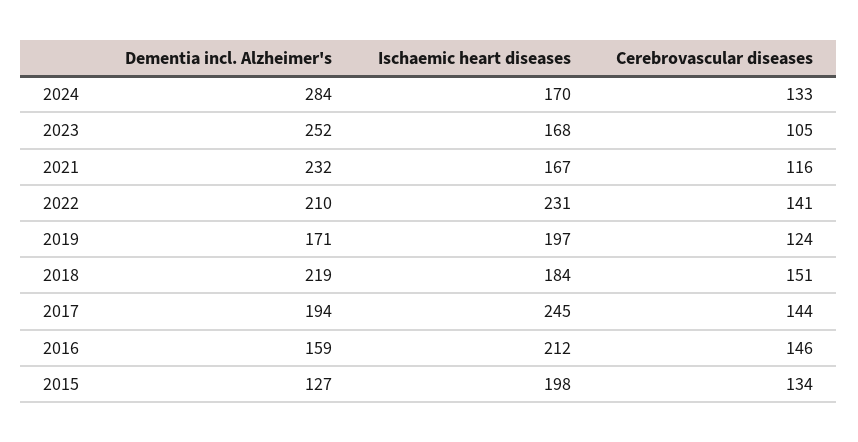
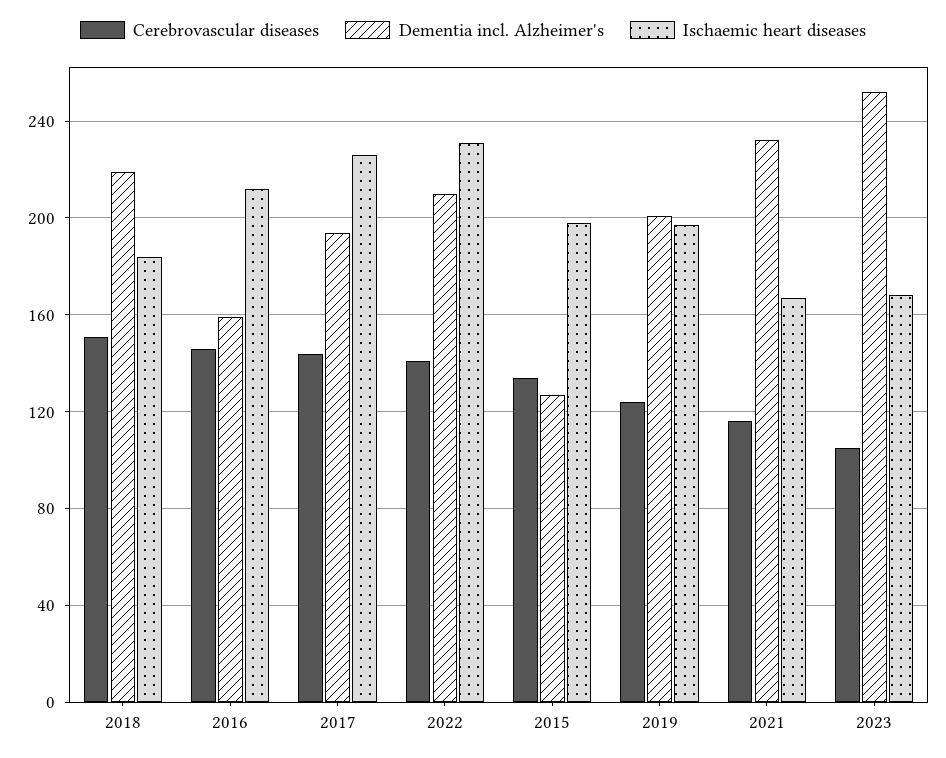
Dementia incl. Alzheimer's, 2024: 284 -> none
Ischaemic heart diseases, 2024: 170 -> none
Cerebrovascular diseases, 2024: 133 -> none
Dementia incl. Alzheimer's, 2019: 171 -> 200
Ischaemic heart diseases, 2017: 245 -> 225

